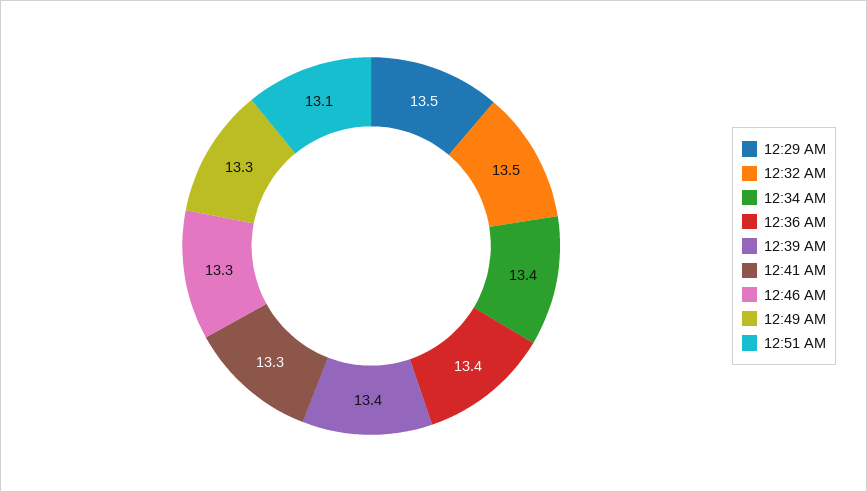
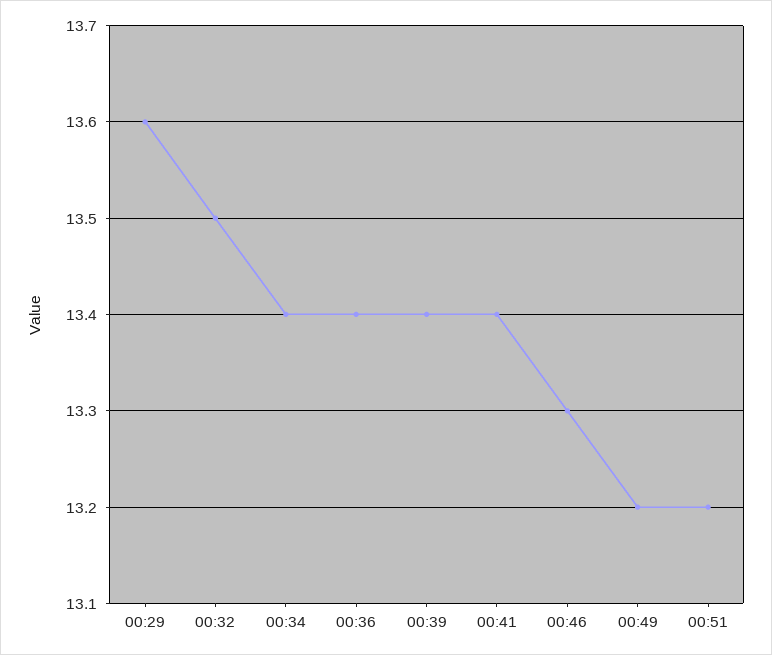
12:29 AM: 13.5 -> 13.6
12:41 AM: 13.3 -> 13.4
12:49 AM: 13.3 -> 13.2
12:51 AM: 13.1 -> 13.2

